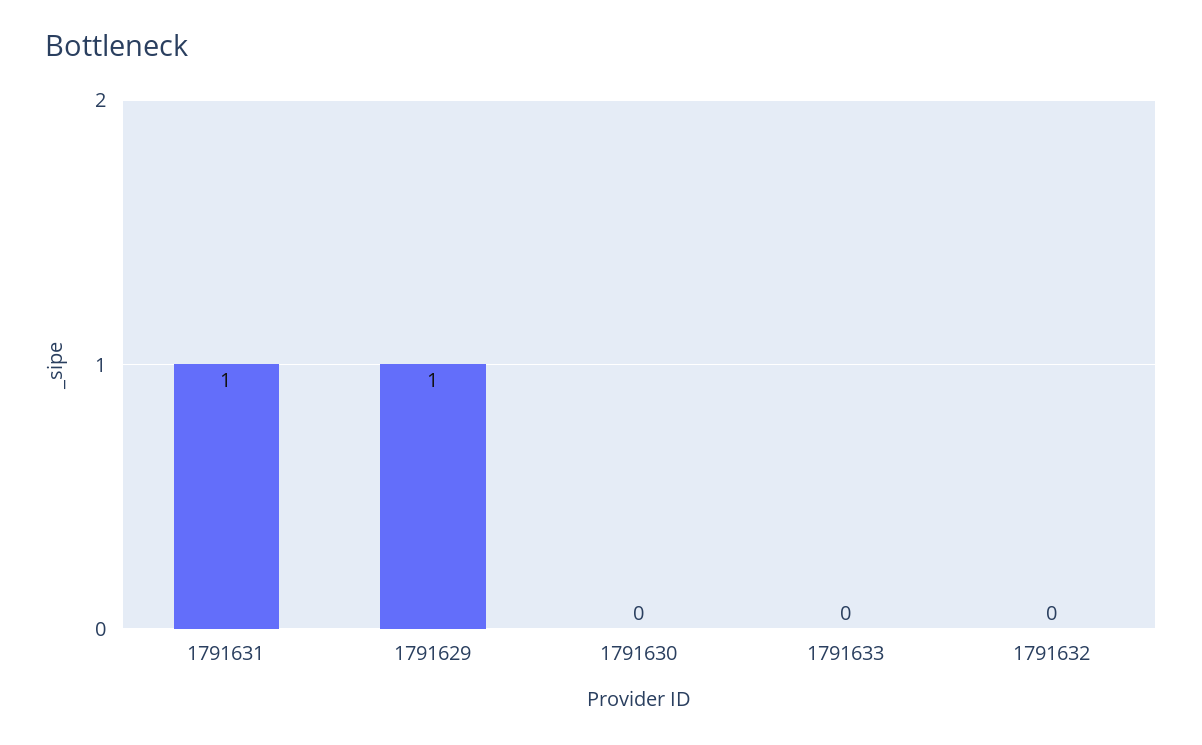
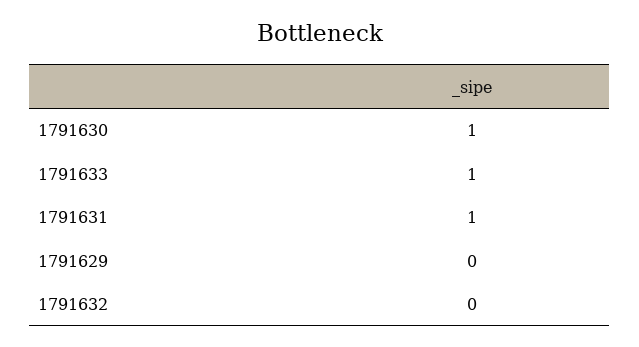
1791629: 1 -> 0
1791630: 0 -> 1
1791633: 0 -> 1

